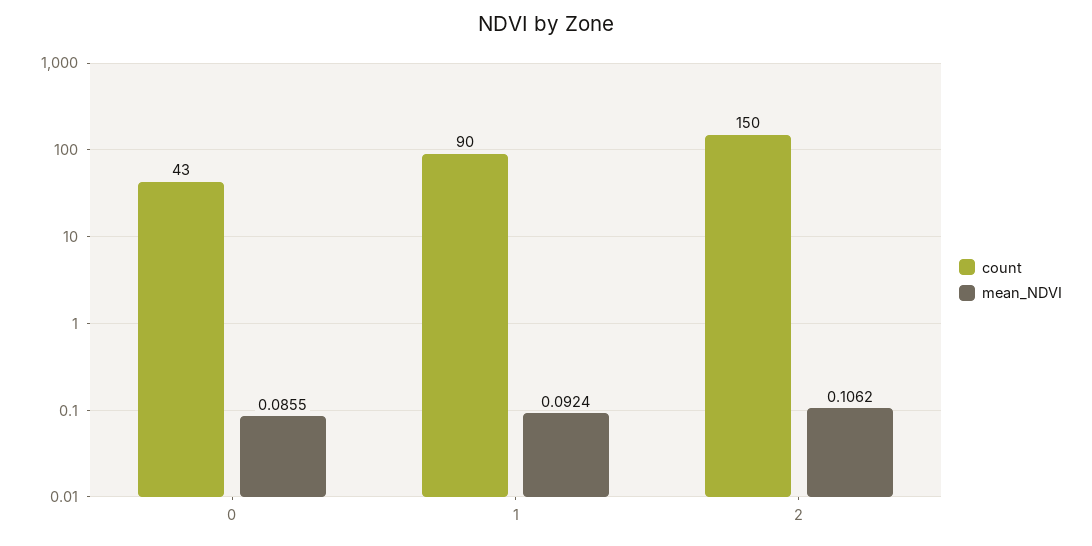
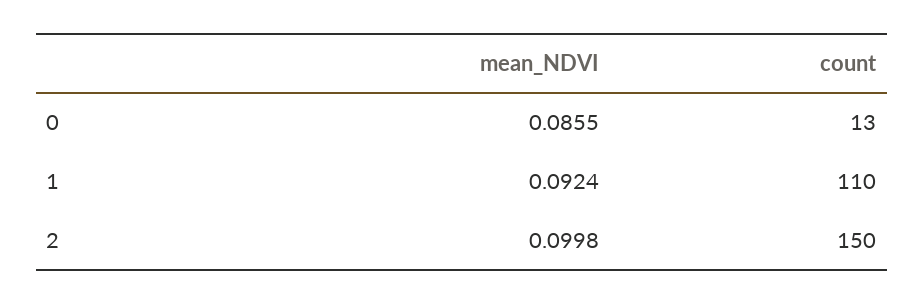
count, 0: 43 -> 13
count, 1: 90 -> 110
mean_NDVI, 2: 0.1062 -> 0.0998

